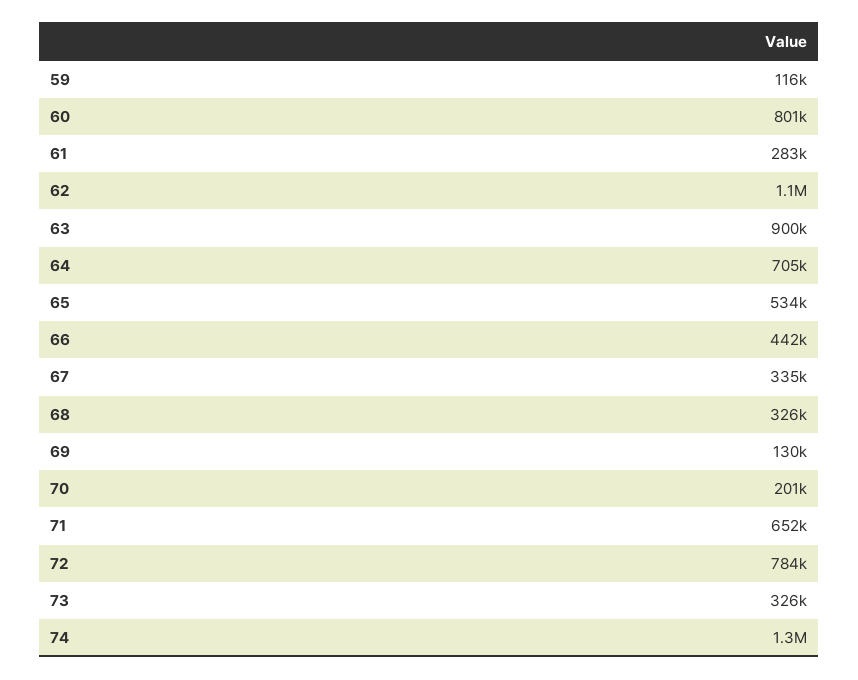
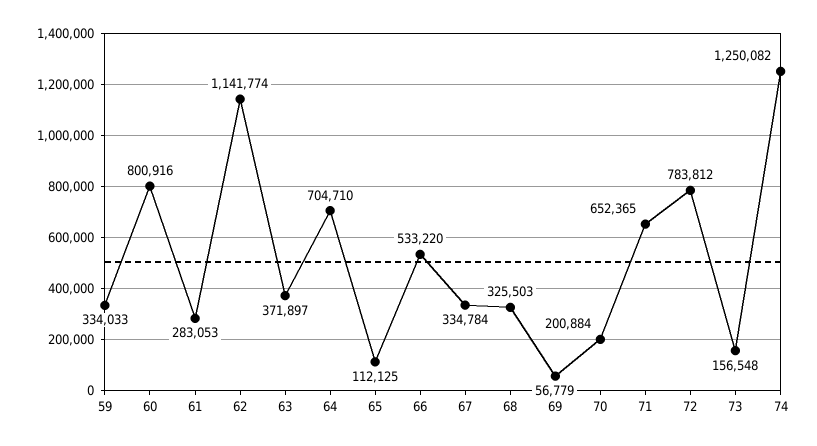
59: 116000 -> 334033
63: 900000 -> 371897
65: 534000 -> 112125
66: 442000 -> 533220
69: 130000 -> 56779
73: 326000 -> 156548

